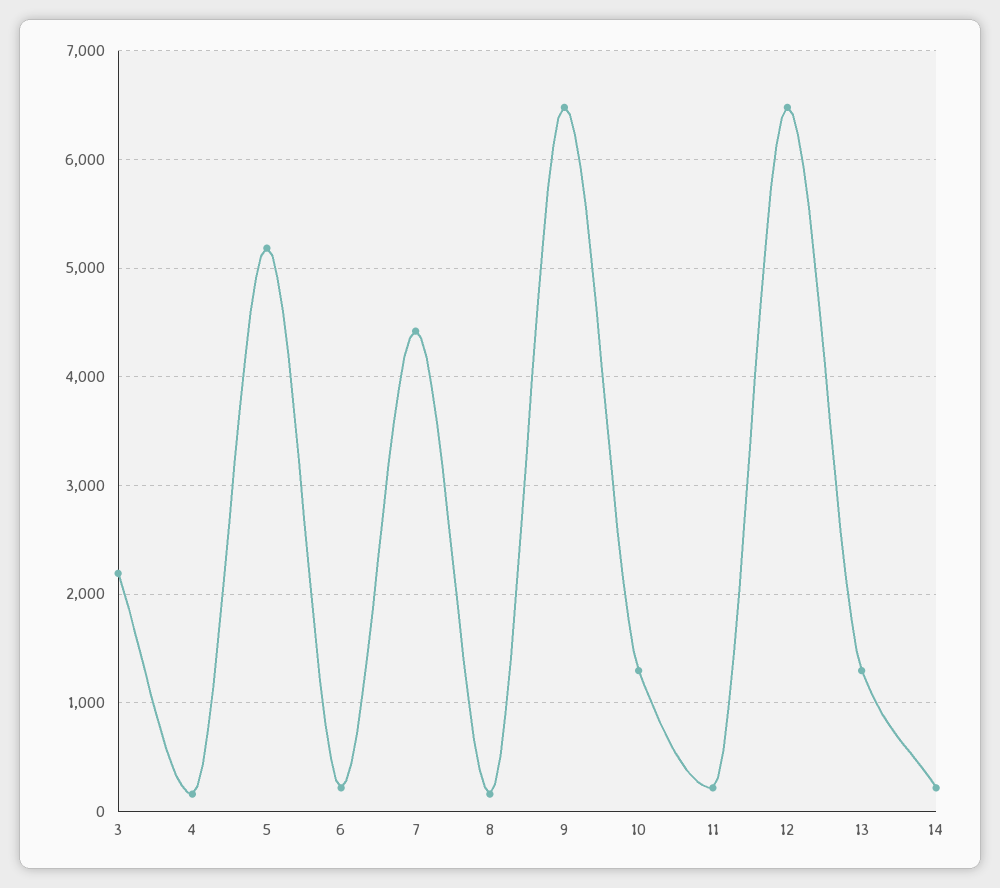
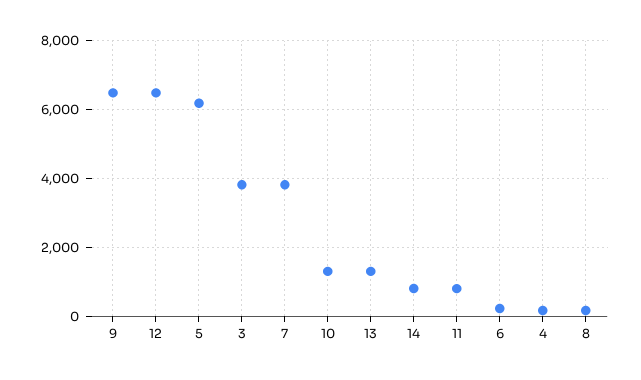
3: 2200 -> 3800
5: 5200 -> 6200
7: 4400 -> 3800
11: 200 -> 800
14: 200 -> 800

